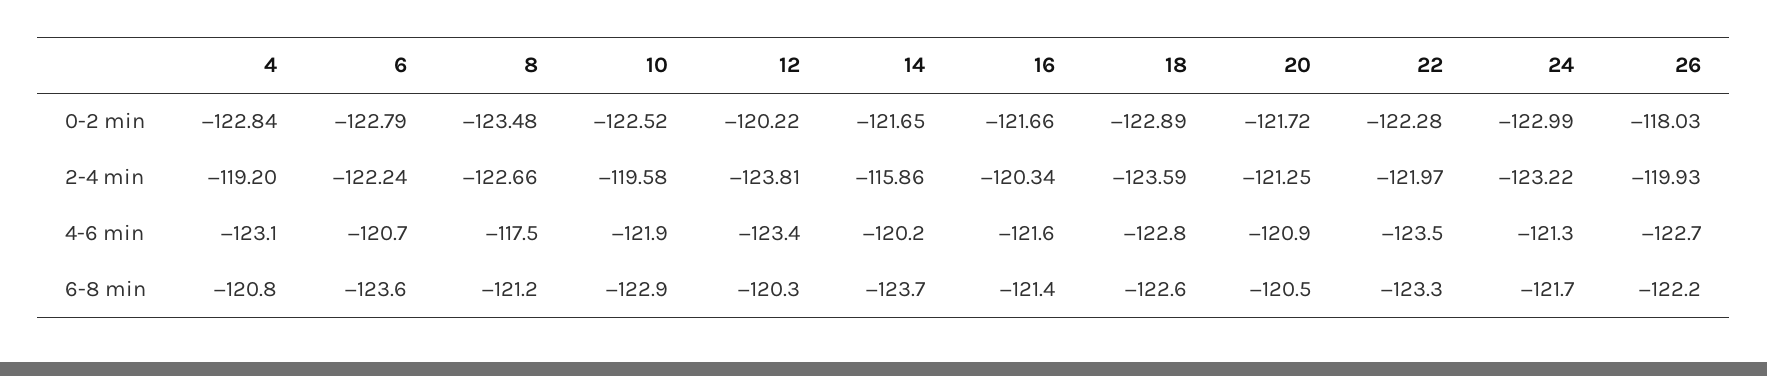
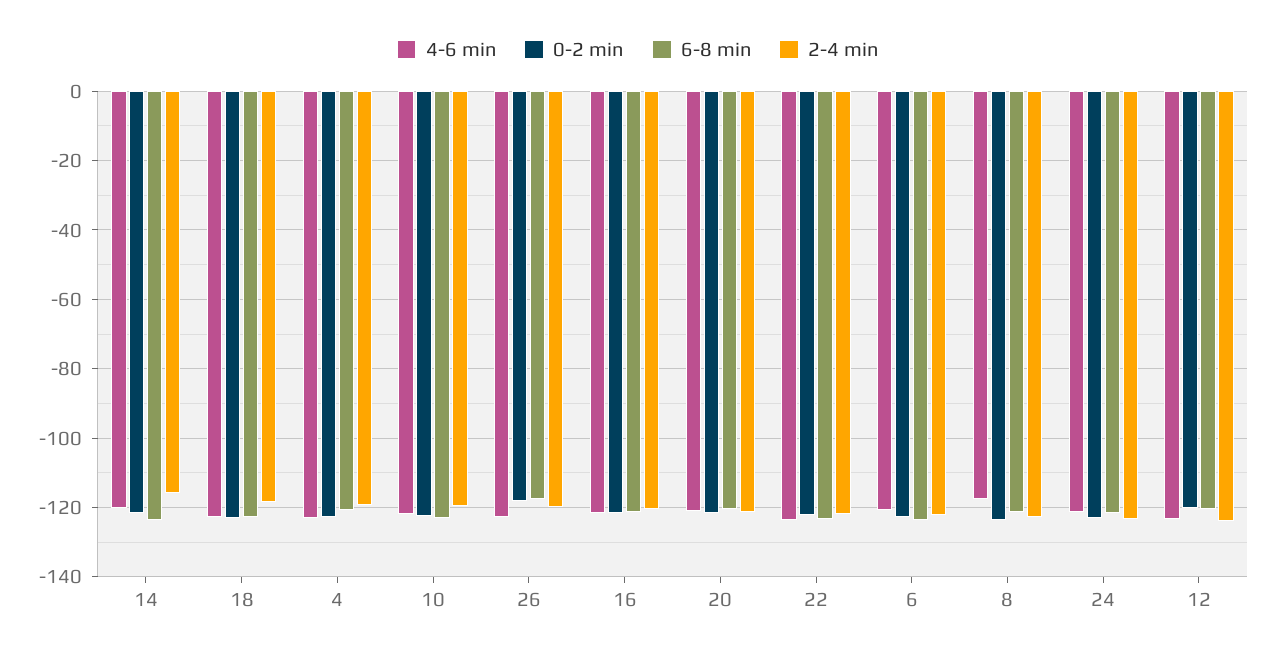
2-4 min, 18: -123.59 -> -118
6-8 min, 26: -122.2 -> -118

